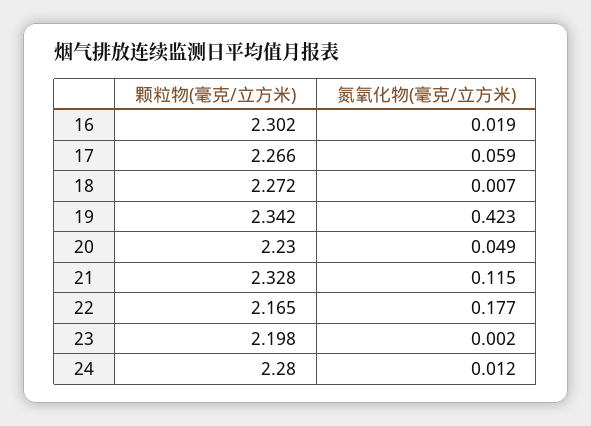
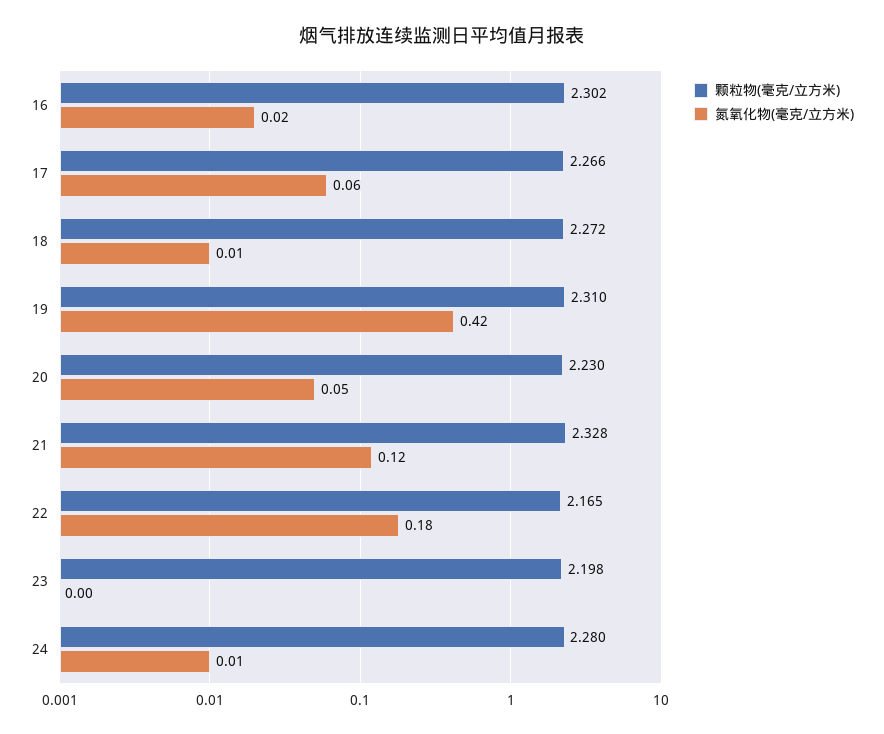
颗粒物(毫克/立方米), 19: 2.342 -> 2.31

